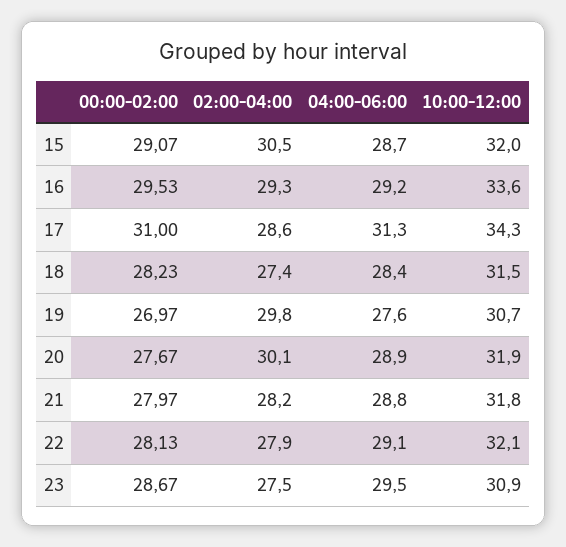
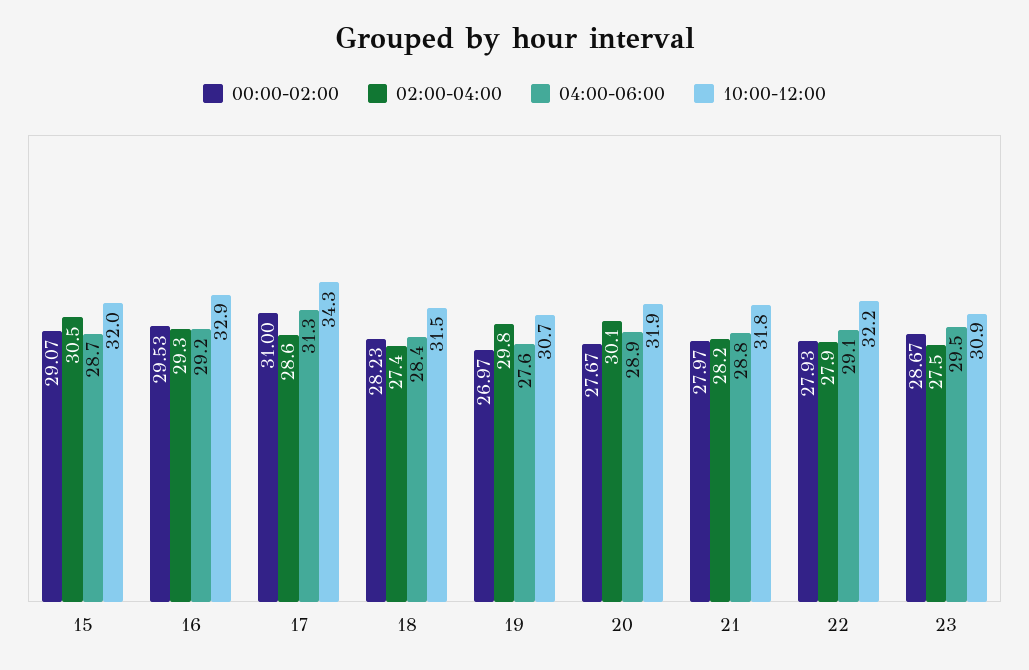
10:00-12:00, 16: 33.6 -> 32.9
00:00-02:00, 22: 28.13 -> 27.93
10:00-12:00, 22: 32.1 -> 32.2

